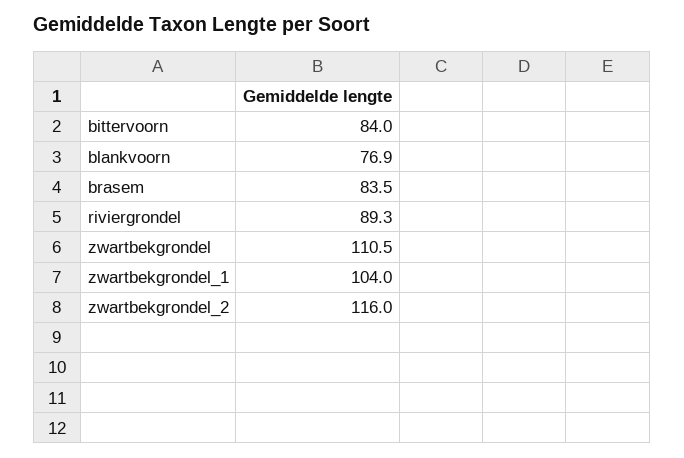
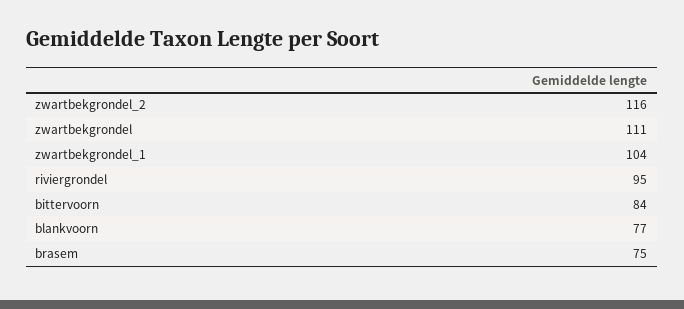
brasem: 83.5 -> 75
riviergrondel: 89.3 -> 95

